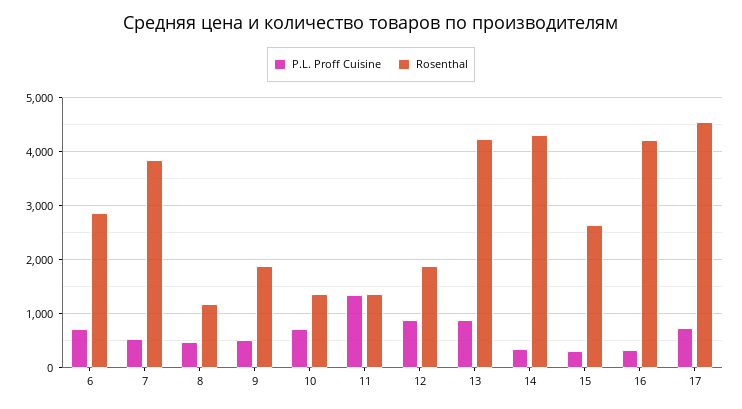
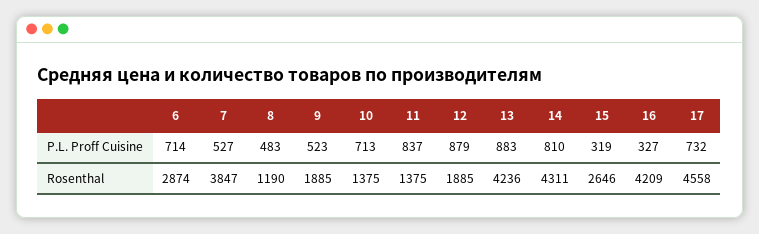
P.L. Proff Cuisine, 11: 1400 -> 837
P.L. Proff Cuisine, 14: 400 -> 810

